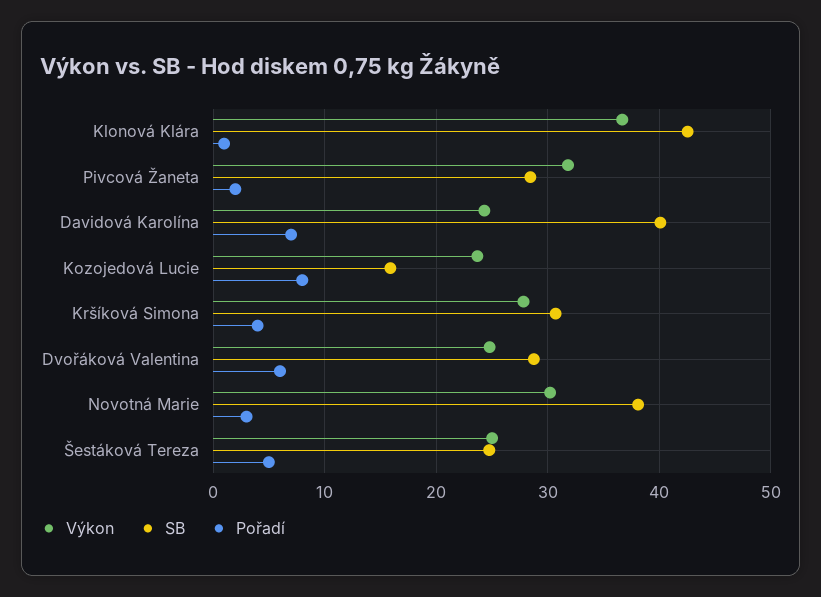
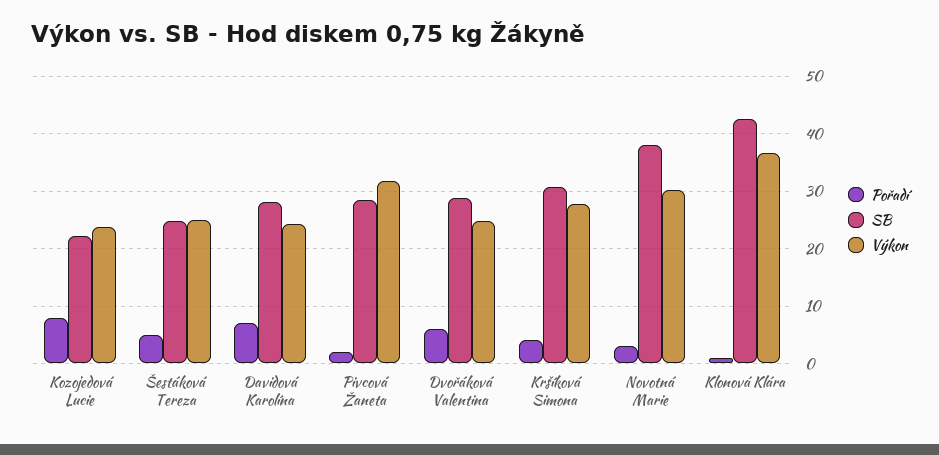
SB, Davidová Karolína: 40 -> 28
SB, Kozojedová Lucie: 16 -> 22

